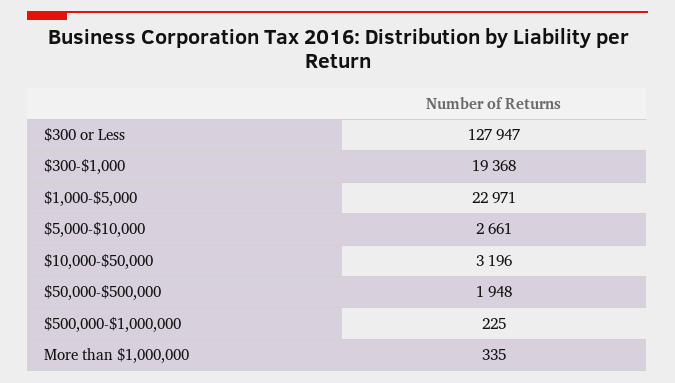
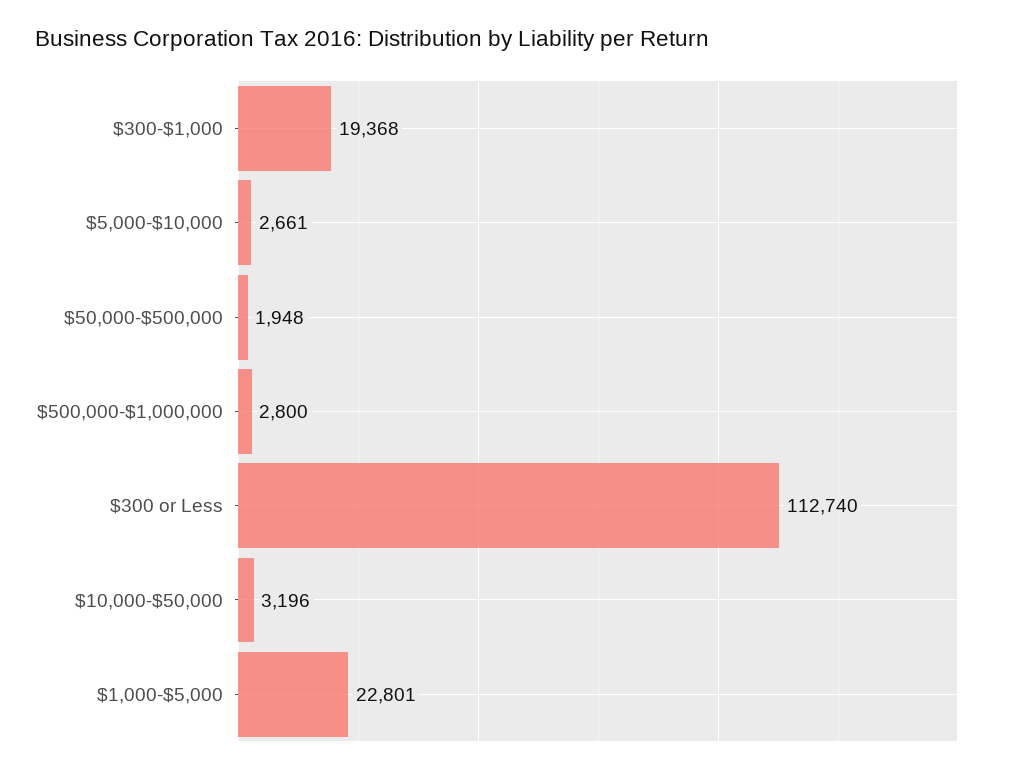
$300 or Less: 127947 -> 112740
$1,000-$5,000: 22971 -> 22801
$500,000-$1,000,000: 225 -> 2800
More than $1,000,000: 335 -> none

